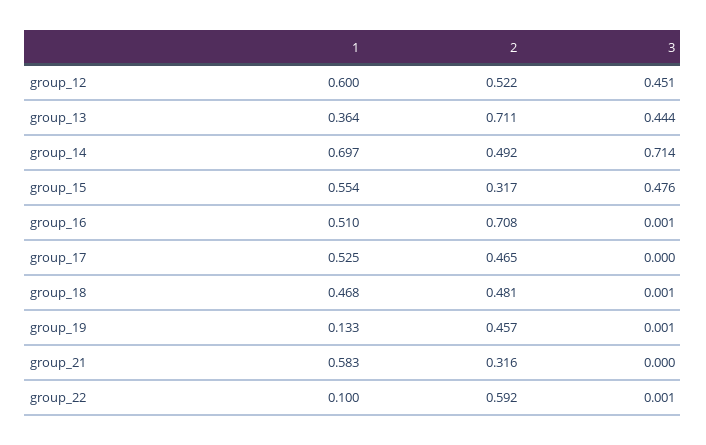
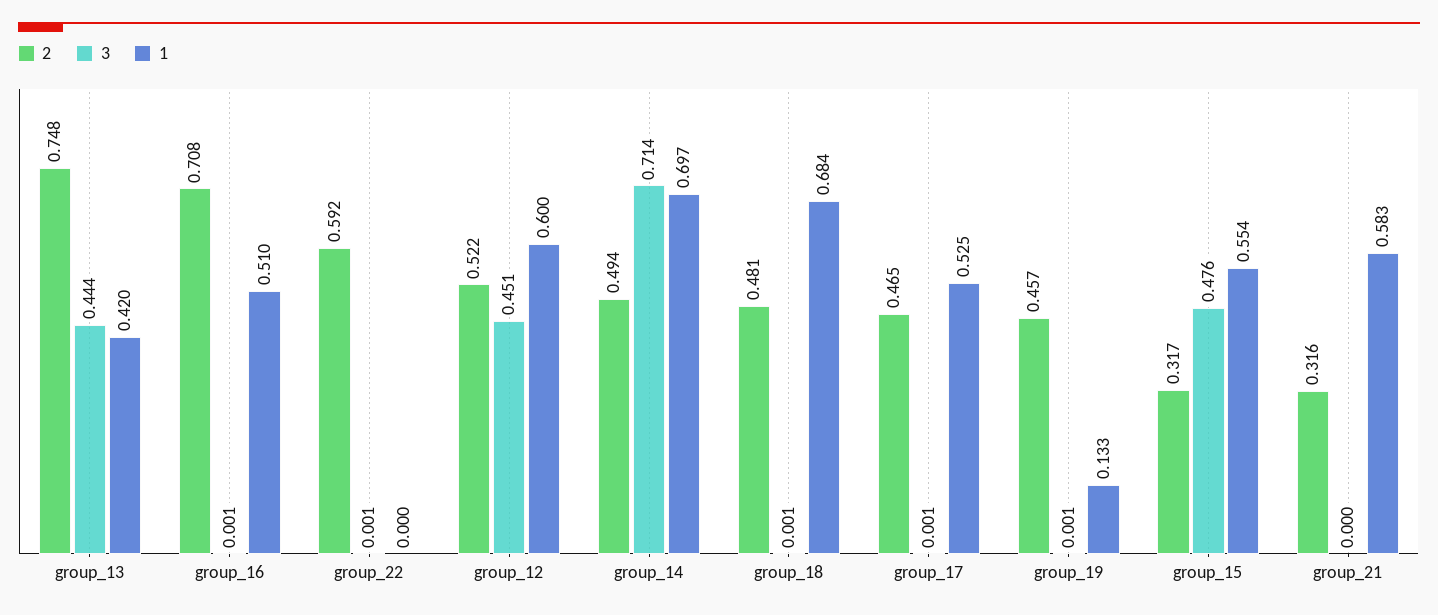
1, group_13: 0.364 -> 0.42
2, group_13: 0.711 -> 0.748
2, group_14: 0.492 -> 0.494
3, group_17: 0 -> 0.001
1, group_18: 0.468 -> 0.684
1, group_22: 0.1 -> 0

